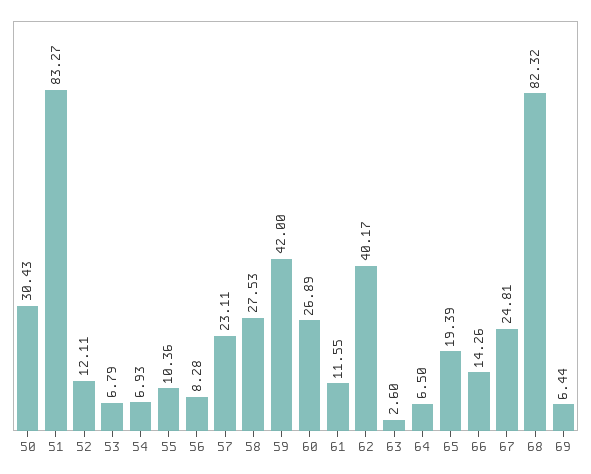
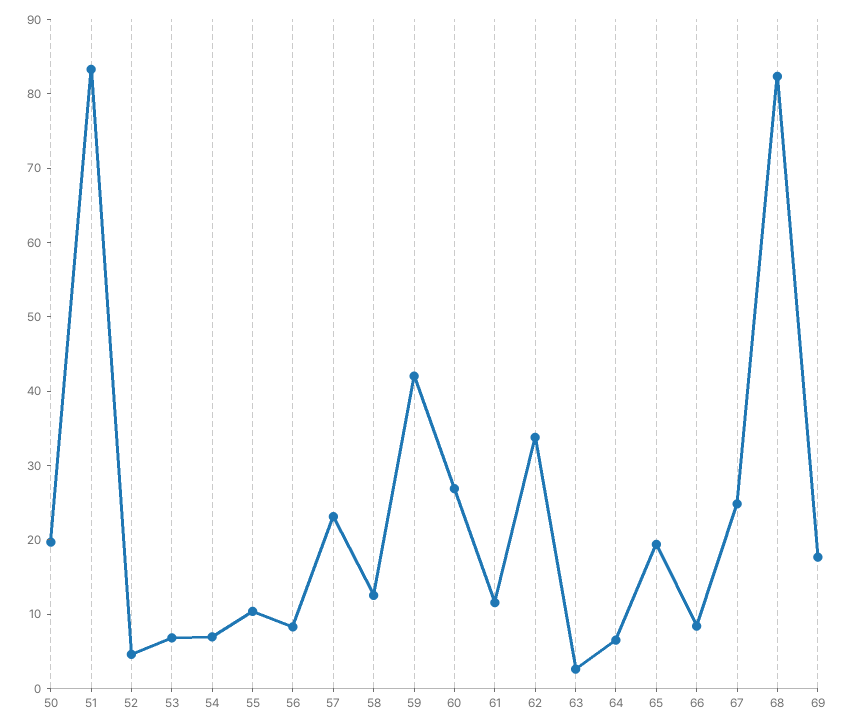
50: 30.43 -> 20
52: 12.11 -> 4
58: 27.53 -> 12
62: 40.17 -> 34
66: 14.26 -> 8
69: 6.44 -> 18

